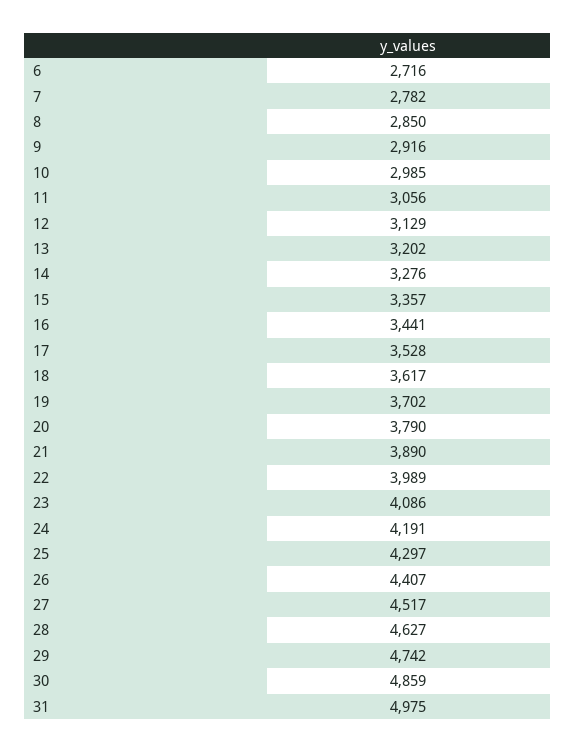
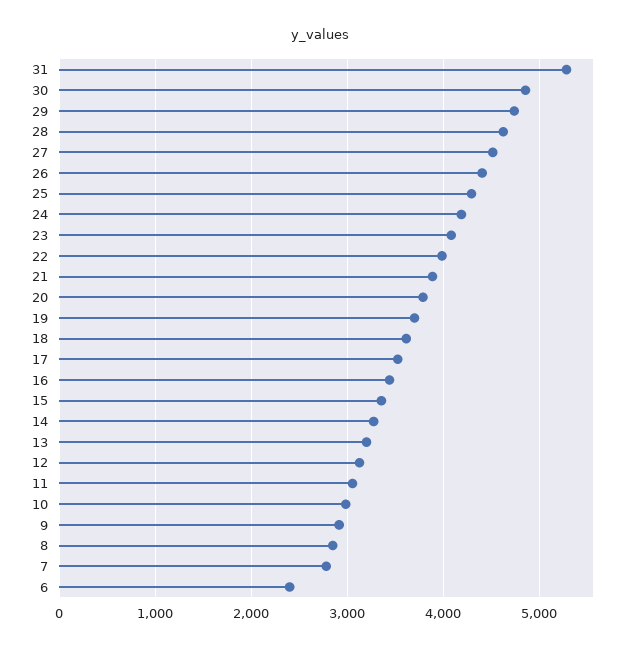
6: 2716 -> 2400
31: 4975 -> 5300

